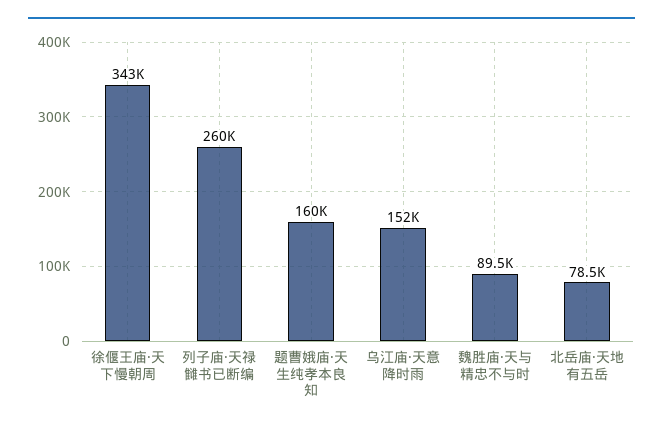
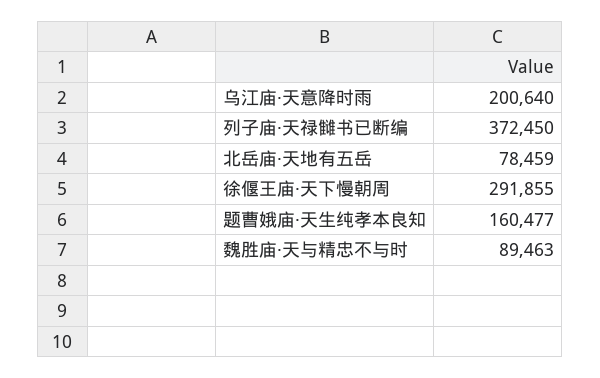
徐偃王庙·天下慢朝周: 343000 -> 291855
列子庙·天禄雠书已断编: 260000 -> 372450
乌江庙·天意降时雨: 152000 -> 200640

